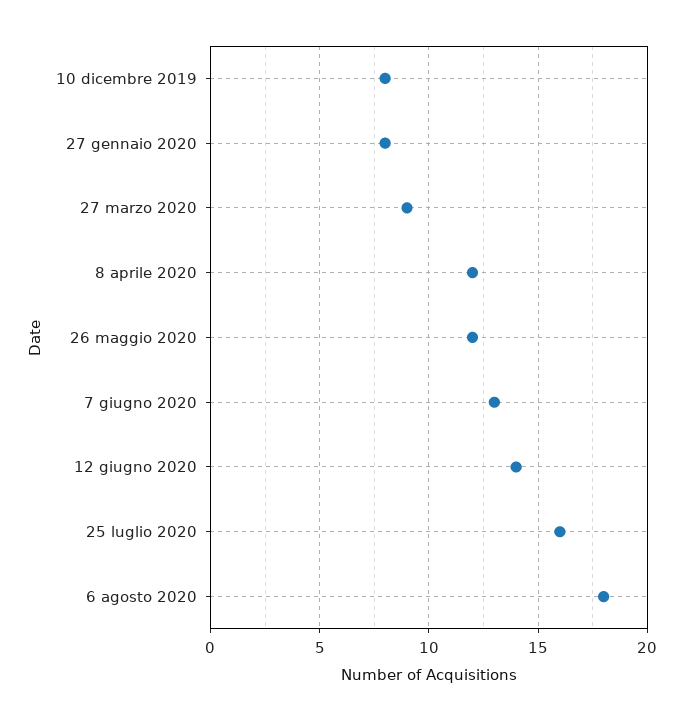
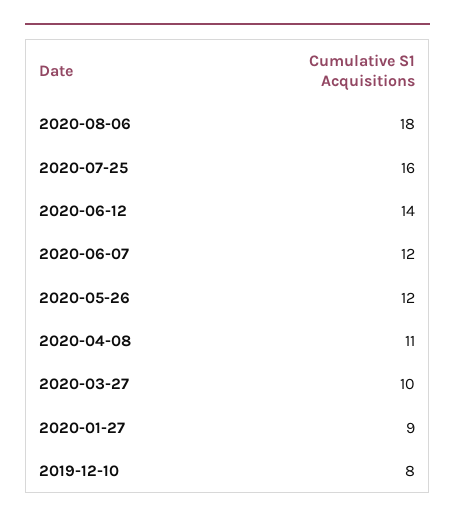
27 gennaio 2020: 8 -> 9
27 marzo 2020: 9 -> 10
8 aprile 2020: 12 -> 11
7 giugno 2020: 13 -> 12

